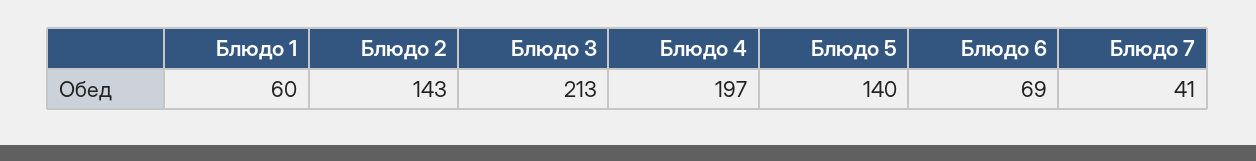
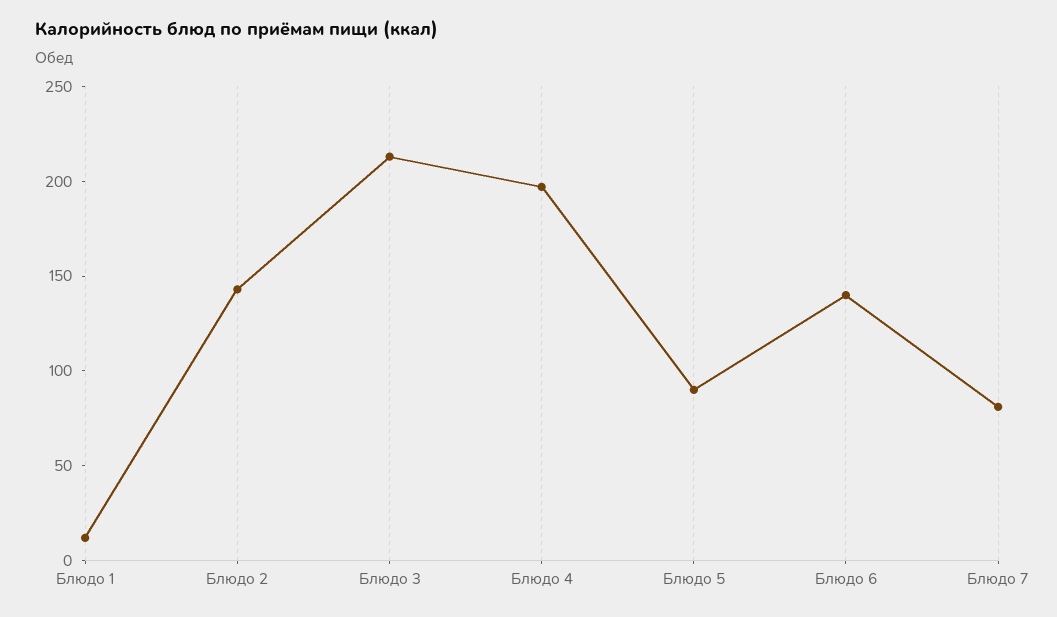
Блюдо 1: 60 -> 10
Блюдо 5: 140 -> 90
Блюдо 6: 69 -> 140
Блюдо 7: 41 -> 80

